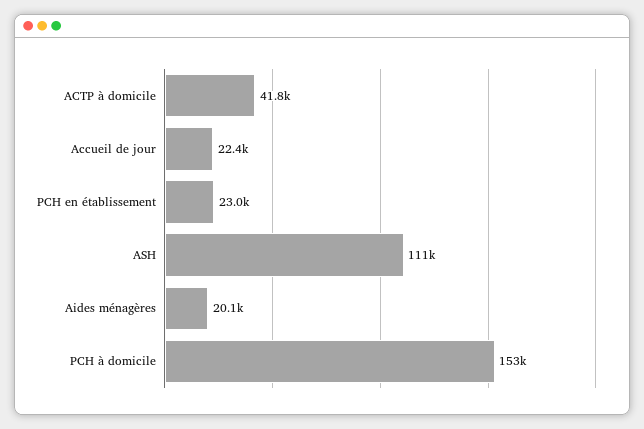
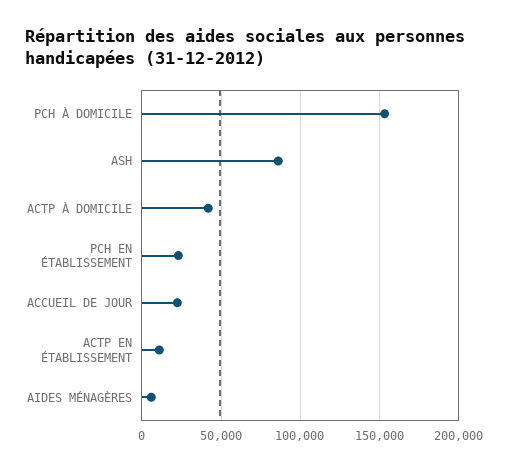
ASH: 111000 -> 85000
Aides ménagères: 20100 -> 5000
ACTP EN ÉTABLISSEMENT: none -> 10000

